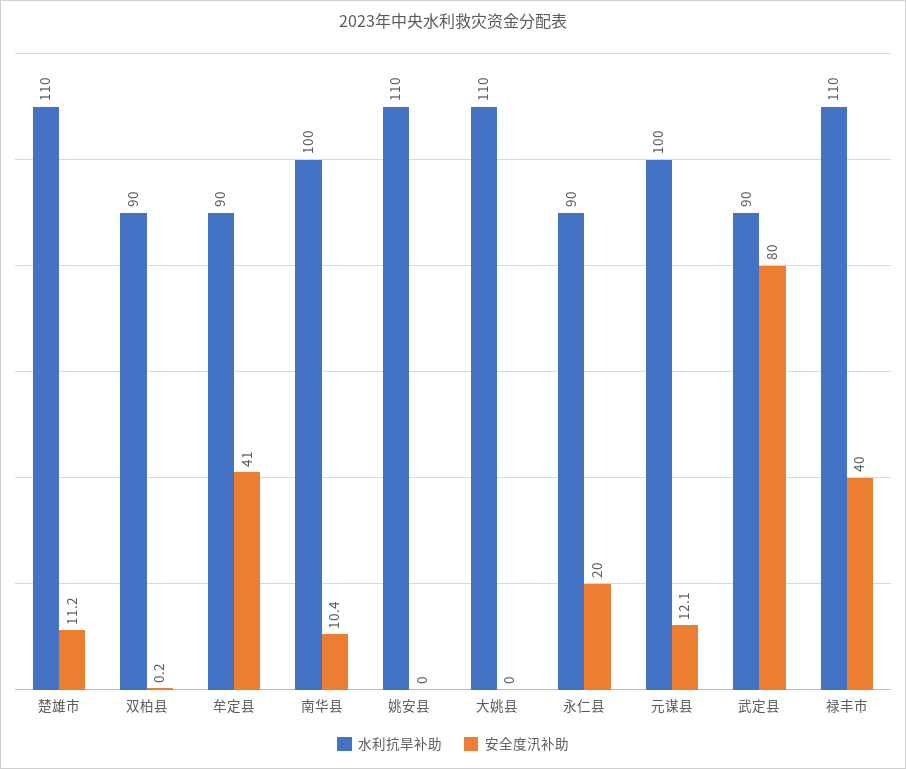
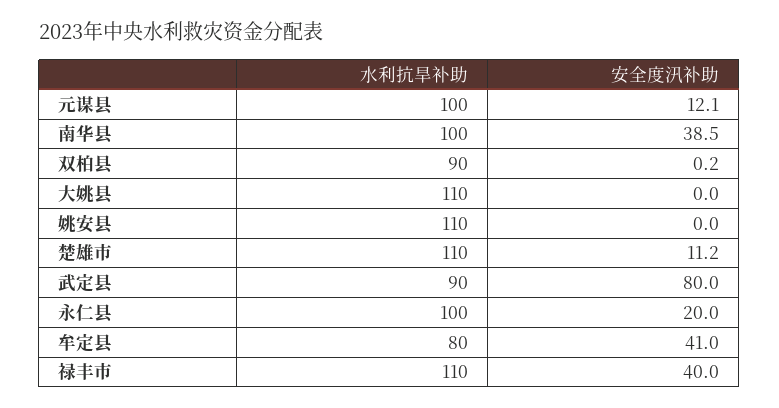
水利抗旱补助, 牟定县: 90 -> 80
安全度汛补助, 南华县: 10.4 -> 38.5
水利抗旱补助, 永仁县: 90 -> 100

